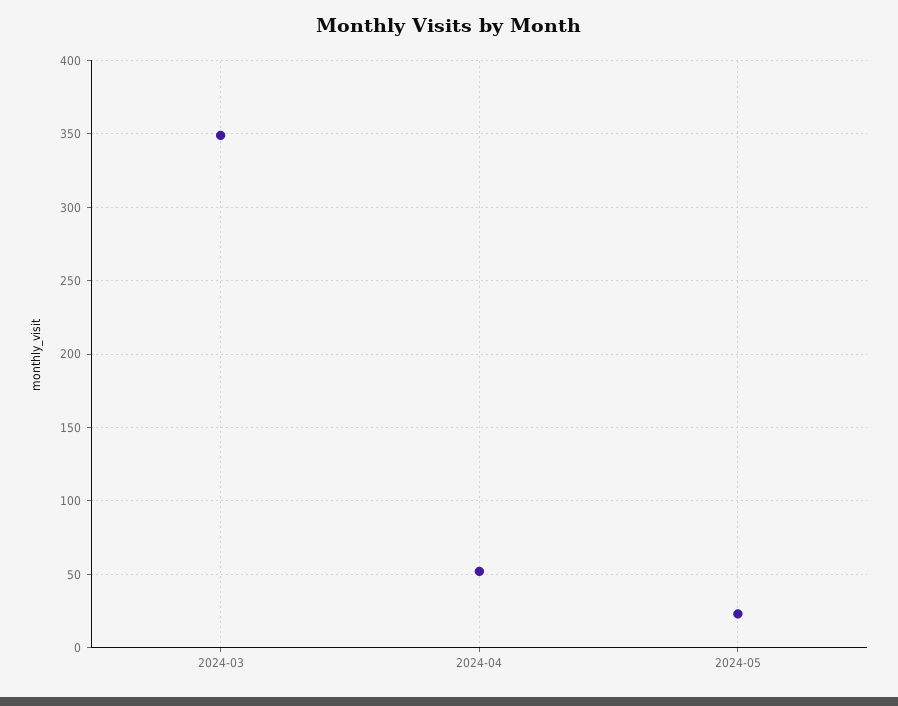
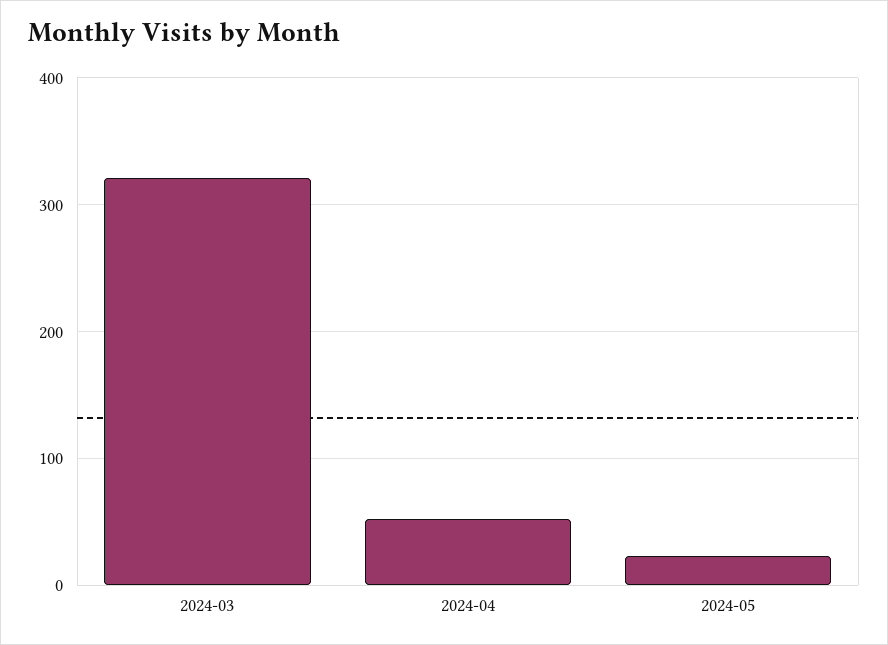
2024-03: 350 -> 320

